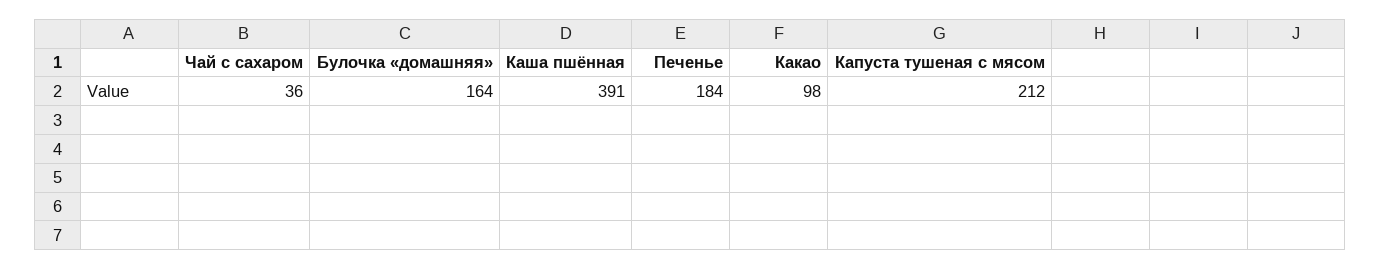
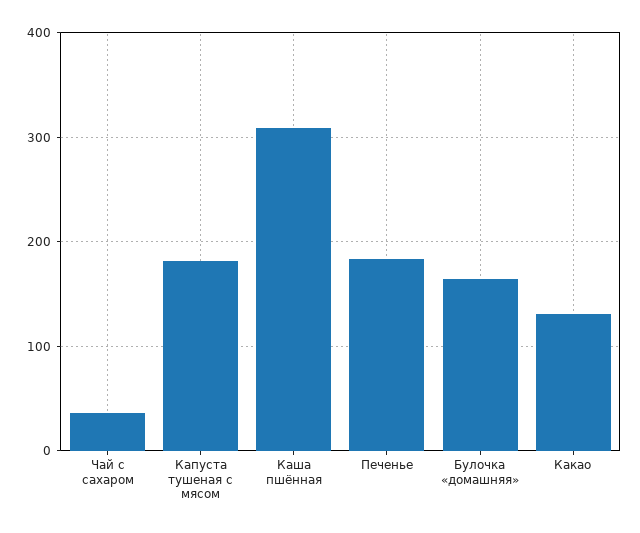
Каша пшённая: 391 -> 310
Какао: 98 -> 130
Капуста тушеная с мясом: 212 -> 180

